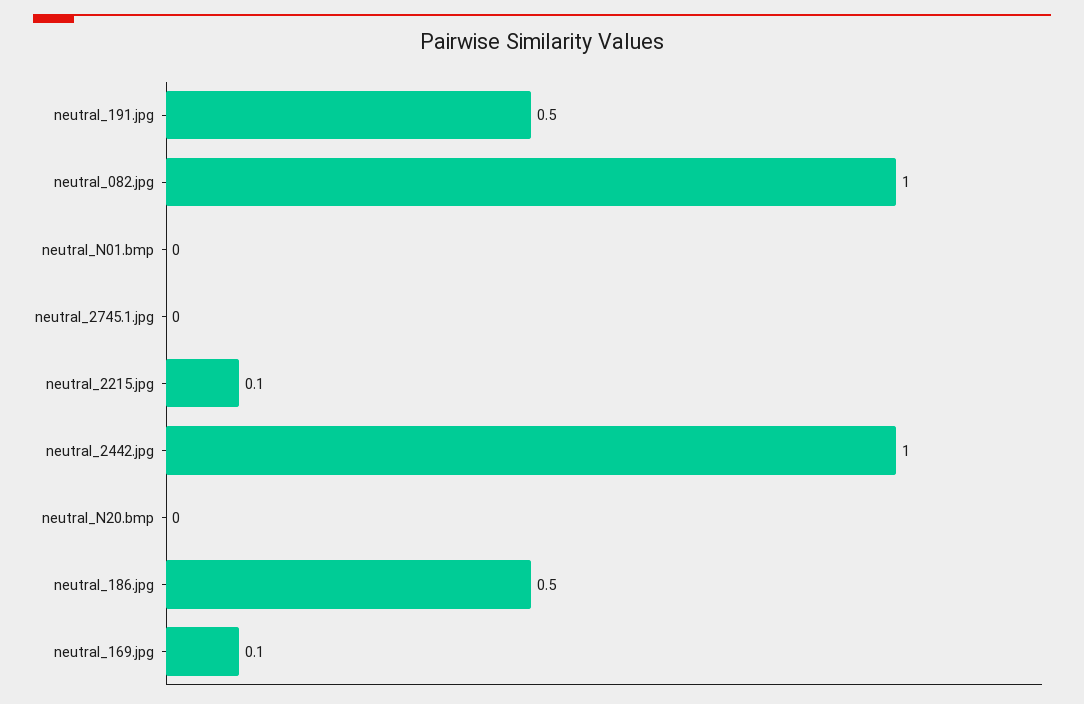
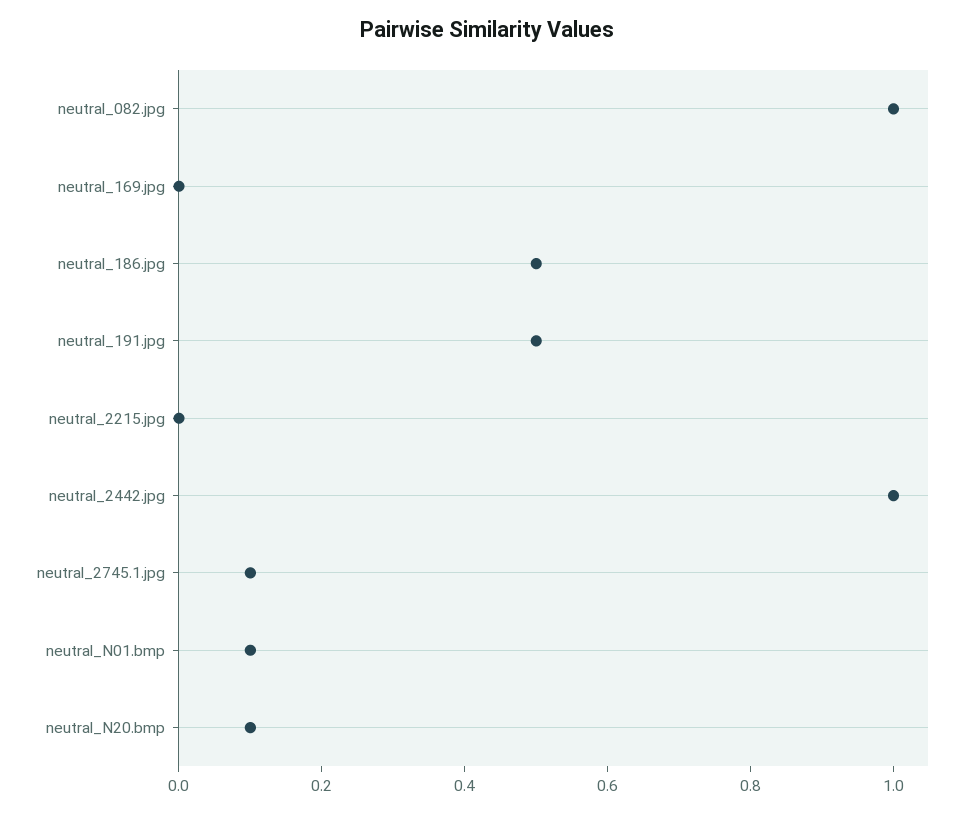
neutral_N01.bmp: 0 -> 0.1
neutral_2745.1.jpg: 0 -> 0.1
neutral_2215.jpg: 0.1 -> 0
neutral_N20.bmp: 0 -> 0.1
neutral_169.jpg: 0.1 -> 0

